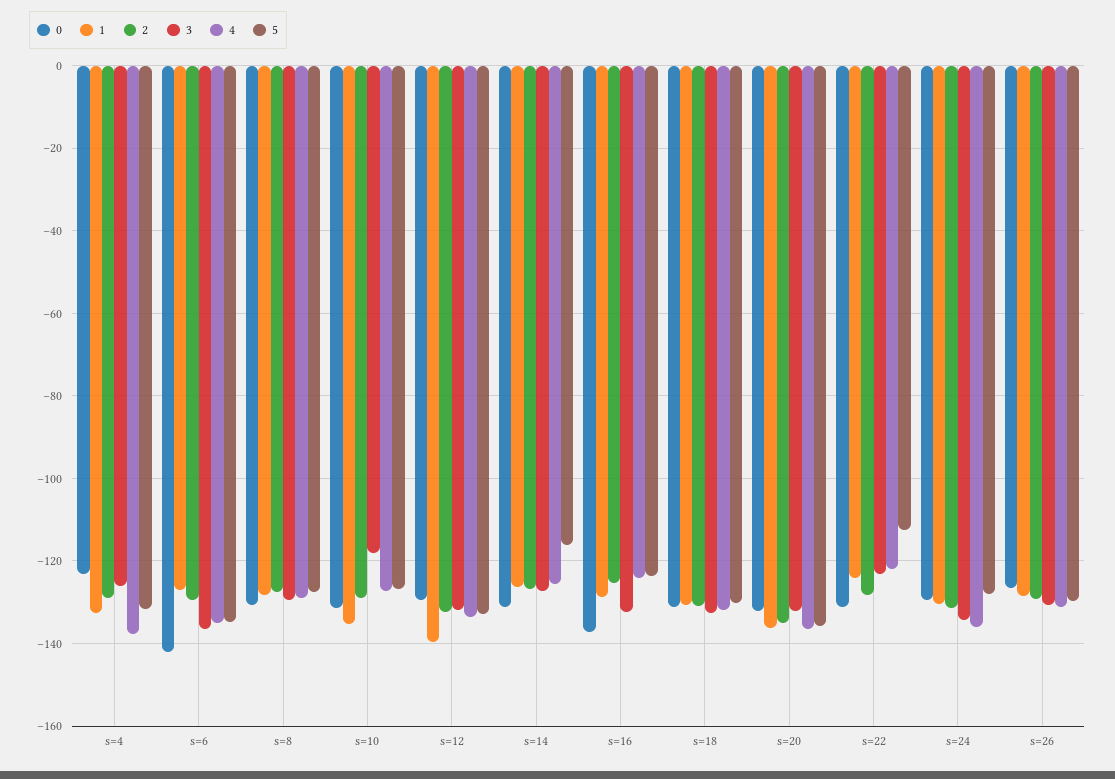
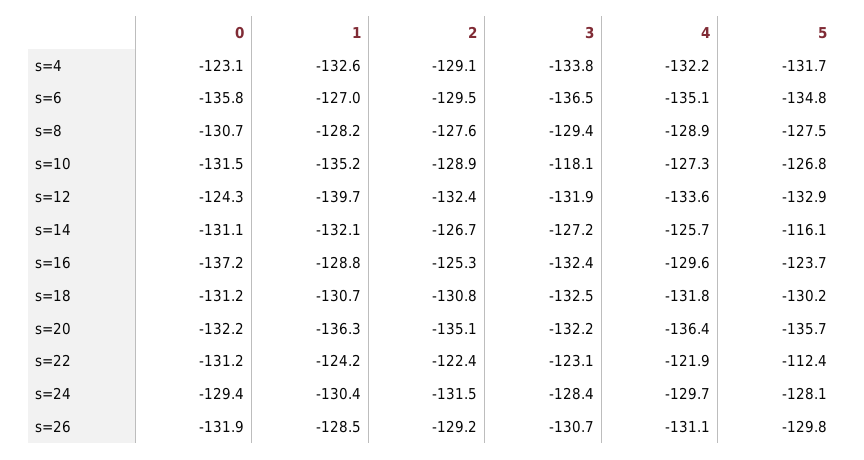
3, s=4: -126 -> -133.8
4, s=4: -138 -> -132.2
0, s=6: -142 -> -135.8
0, s=12: -130 -> -124.3
1, s=14: -126 -> -132.1
4, s=16: -124 -> -129.6
2, s=22: -128 -> -122.4
3, s=24: -134 -> -128.4
4, s=24: -136 -> -129.7
0, s=26: -126 -> -131.9

